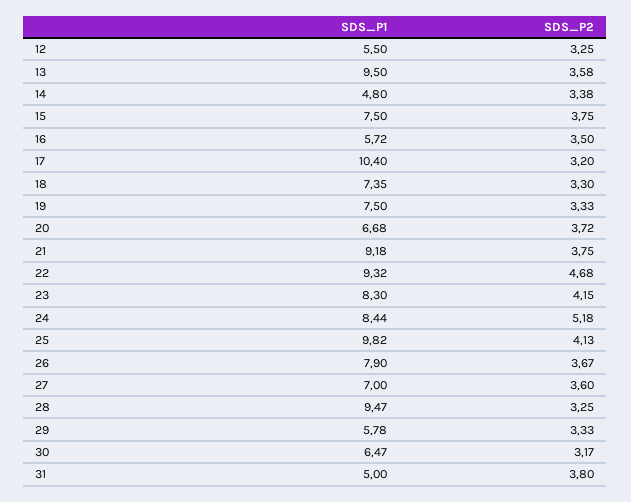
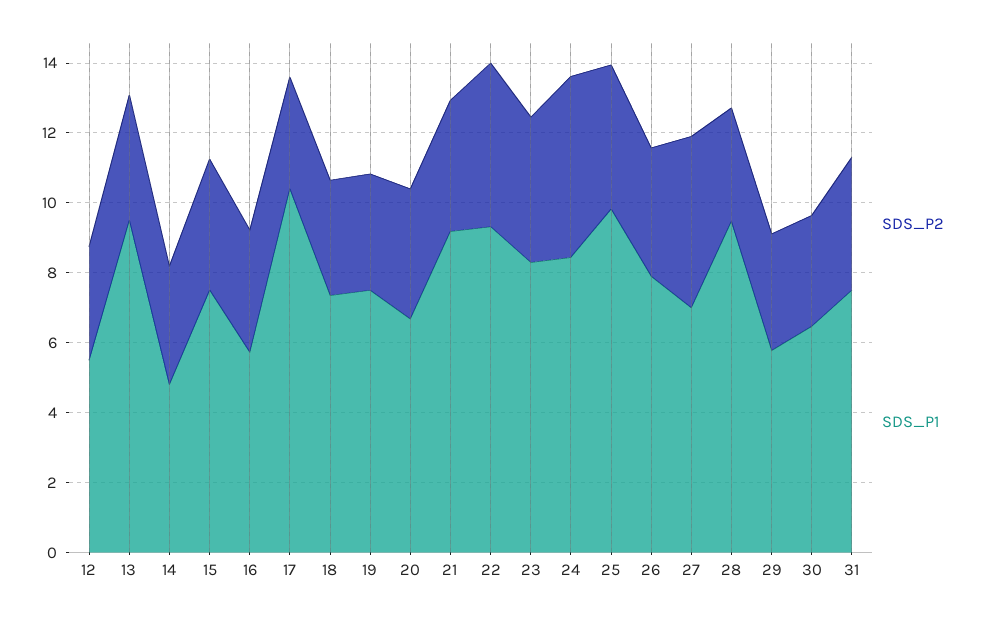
SDS_P2, 27: 3.6 -> 5
SDS_P1, 31: 5 -> 7.5

